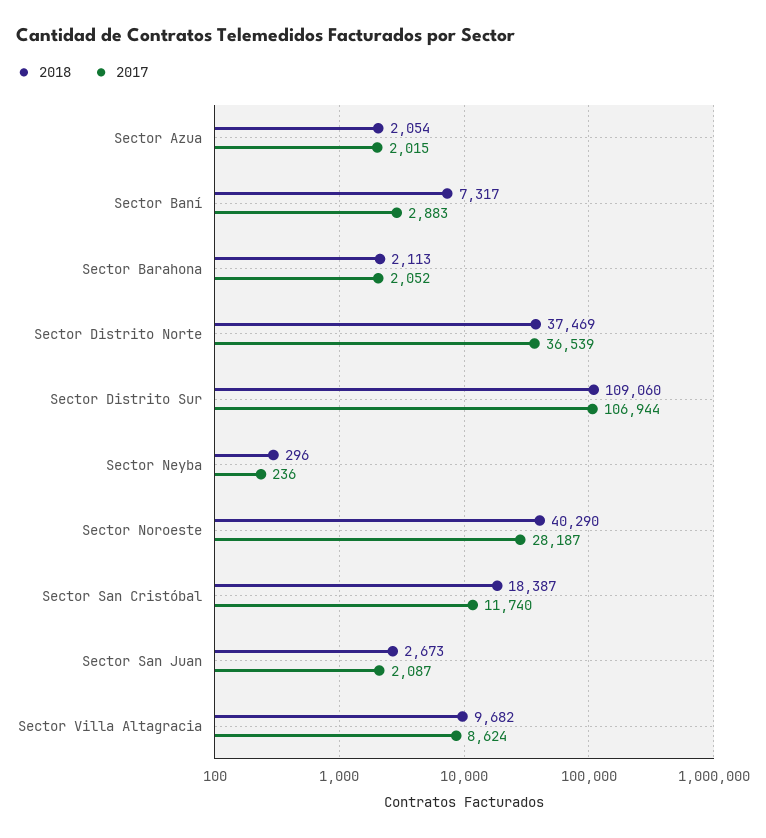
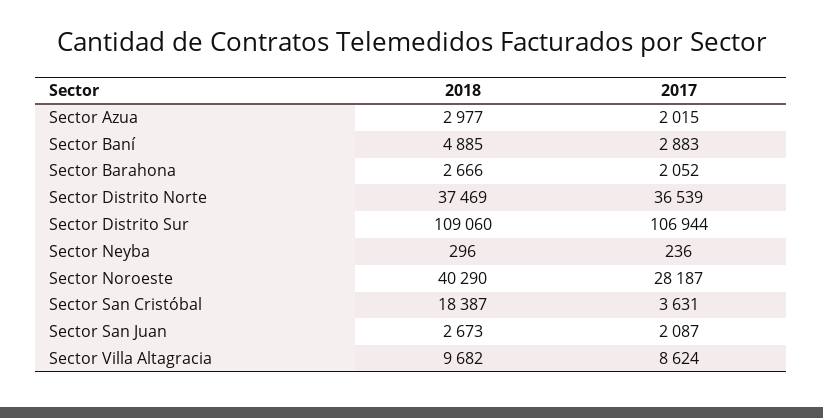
2018, Sector Azua: 2054 -> 2977
2018, Sector Baní: 7317 -> 4885
2018, Sector Barahona: 2113 -> 2666
2017, Sector San Cristóbal: 11740 -> 3631

